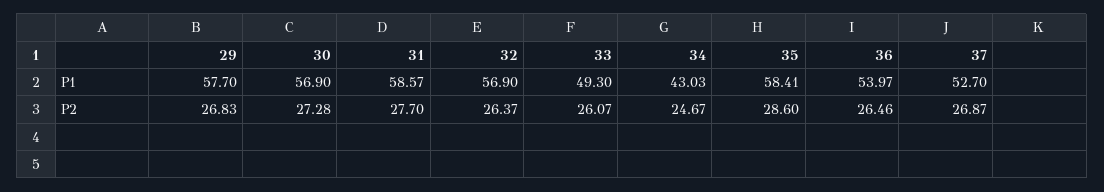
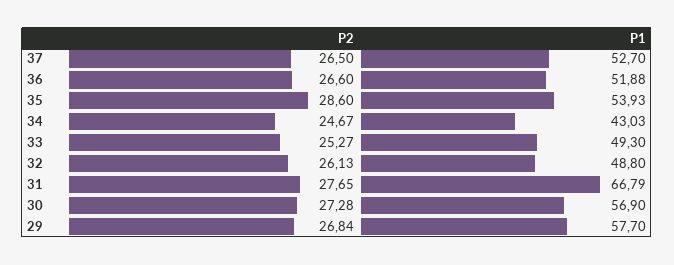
31, P1: 58.57 -> 66.79
32, P1: 56.9 -> 48.8
35, P1: 58.41 -> 53.93
36, P1: 53.97 -> 51.88
29, P2: 26.83 -> 26.84
31, P2: 27.7 -> 27.65
32, P2: 26.37 -> 26.13
33, P2: 26.07 -> 25.27
36, P2: 26.46 -> 26.6
37, P2: 26.87 -> 26.5

